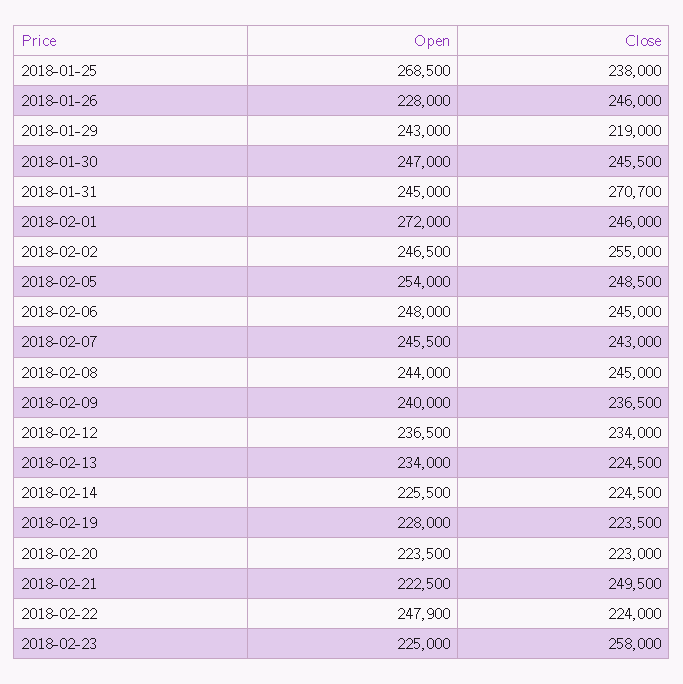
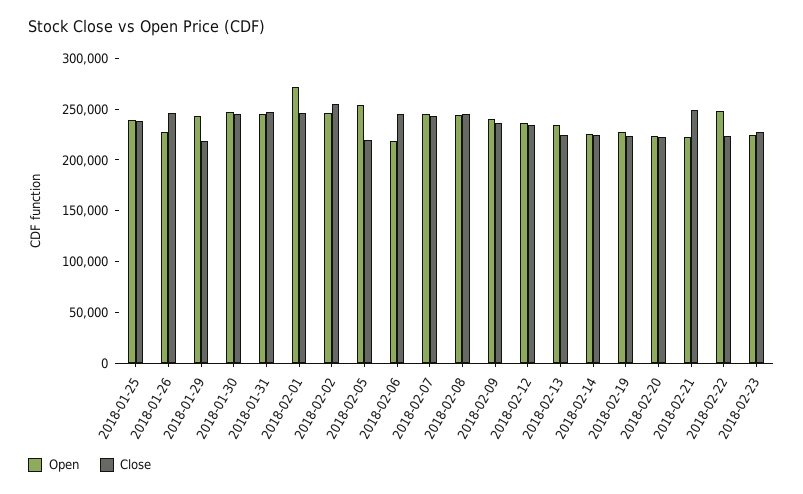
Open, 2018-01-25: 268500 -> 240000
Close, 2018-01-31: 270700 -> 250000
Close, 2018-02-05: 248500 -> 220000
Open, 2018-02-06: 248000 -> 220000
Close, 2018-02-23: 258000 -> 230000

